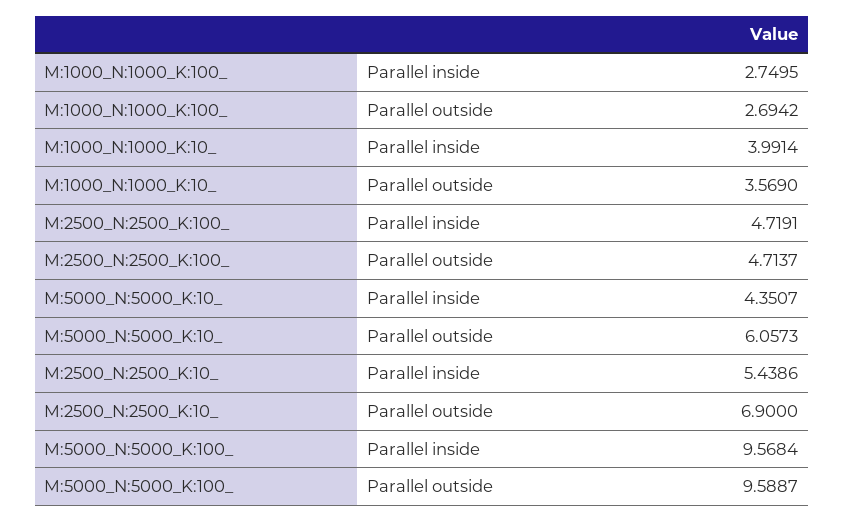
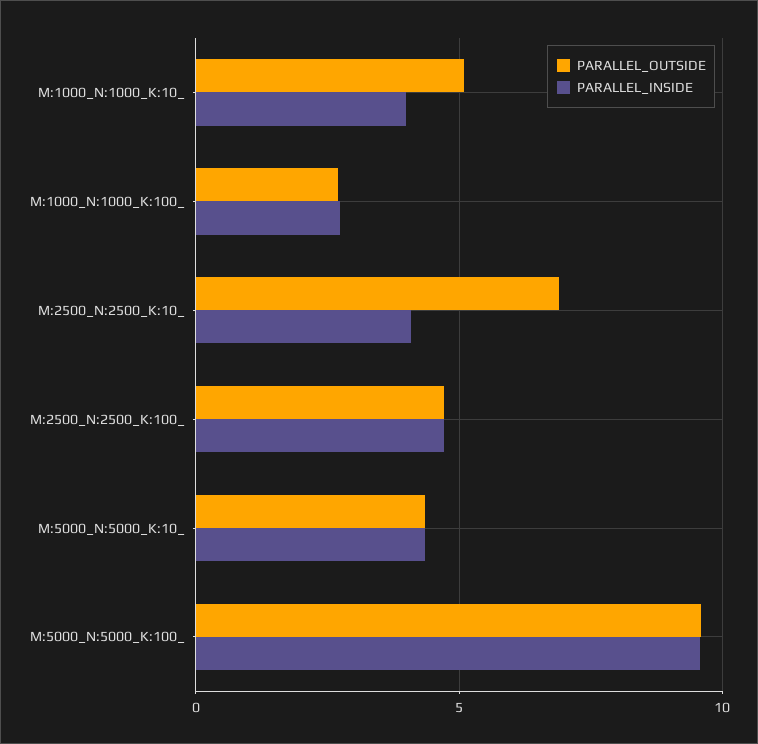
Parallel outside, M:1000_N:1000_K:10_: 3.569 -> 5
Parallel outside, M:5000_N:5000_K:10_: 6.0573 -> 4.5
Parallel inside, M:2500_N:2500_K:10_: 5.4386 -> 4

